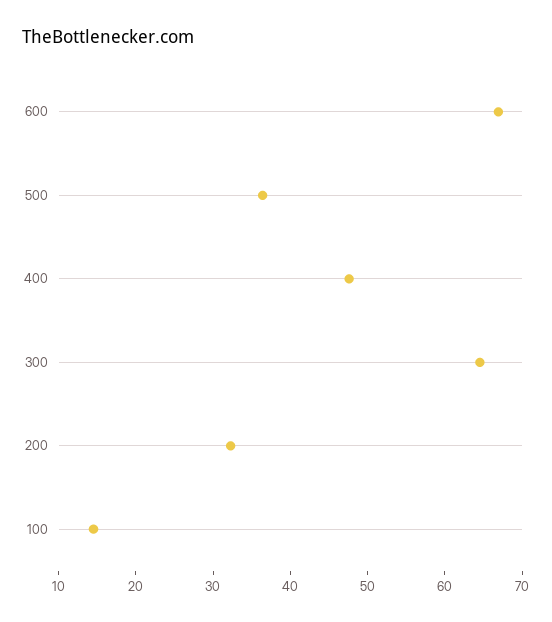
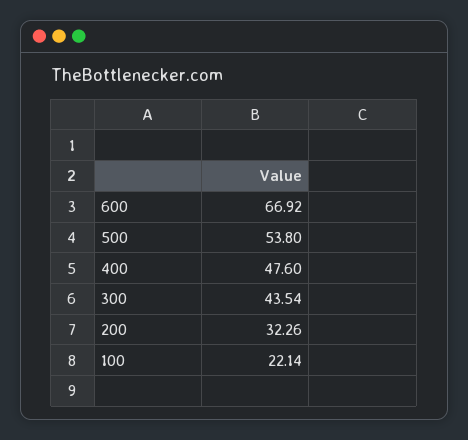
500: 36 -> 53.8
300: 64 -> 43.54
100: 14 -> 22.14

